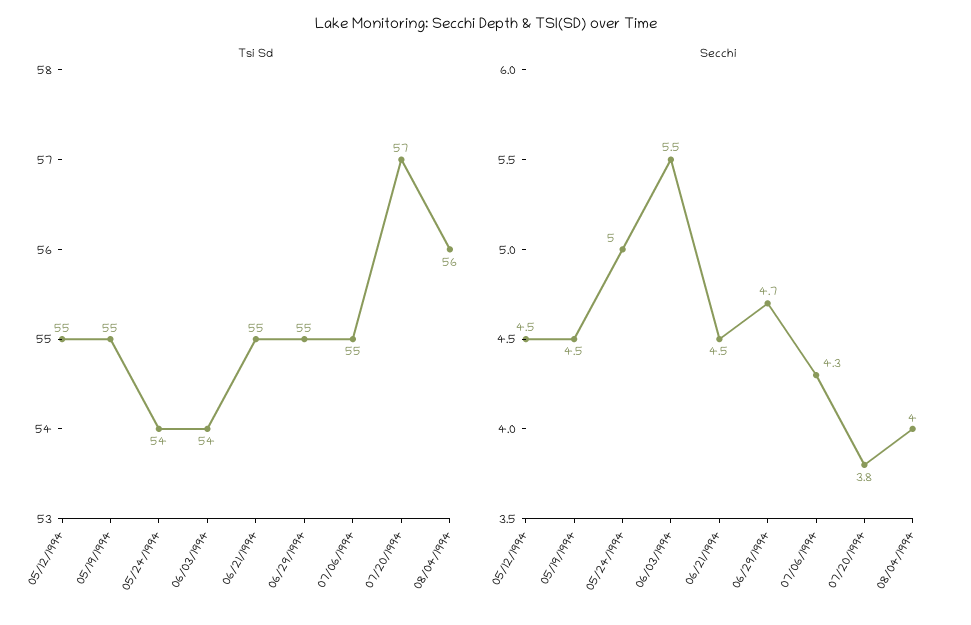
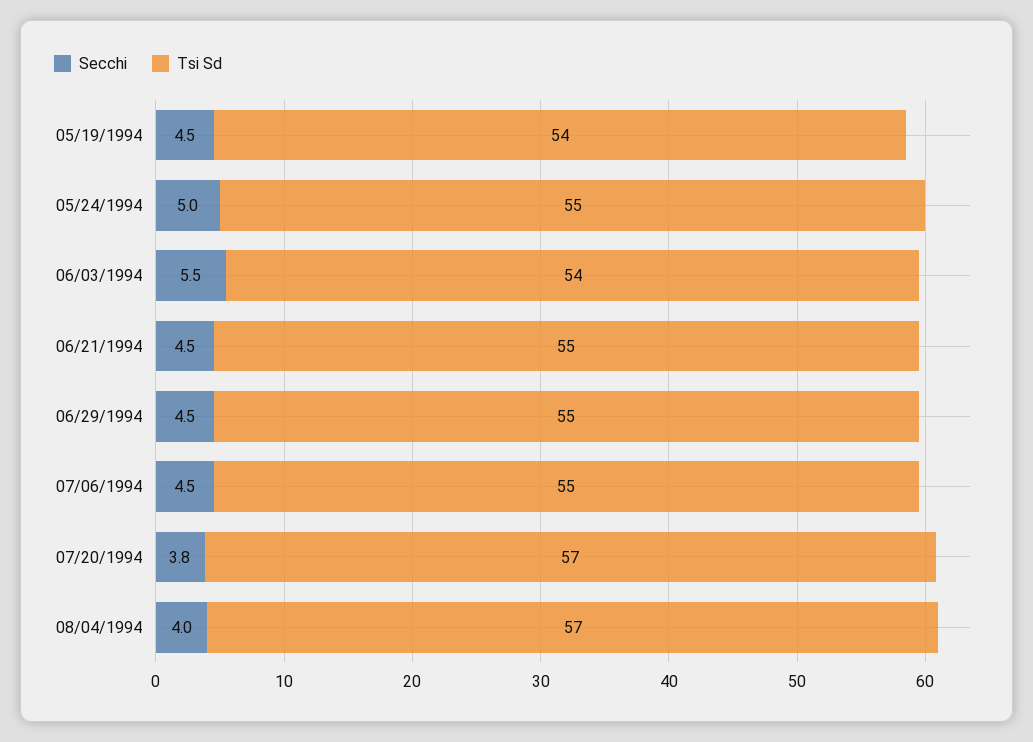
Tsi Sd, 05/12/1994: 55 -> none
Tsi Sd, 05/19/1994: 55 -> 54
Tsi Sd, 05/24/1994: 54 -> 55
Tsi Sd, 08/04/1994: 56 -> 57
Secchi, 05/12/1994: 4.5 -> none
Secchi, 06/29/1994: 4.7 -> 4.5
Secchi, 07/06/1994: 4.3 -> 4.5

